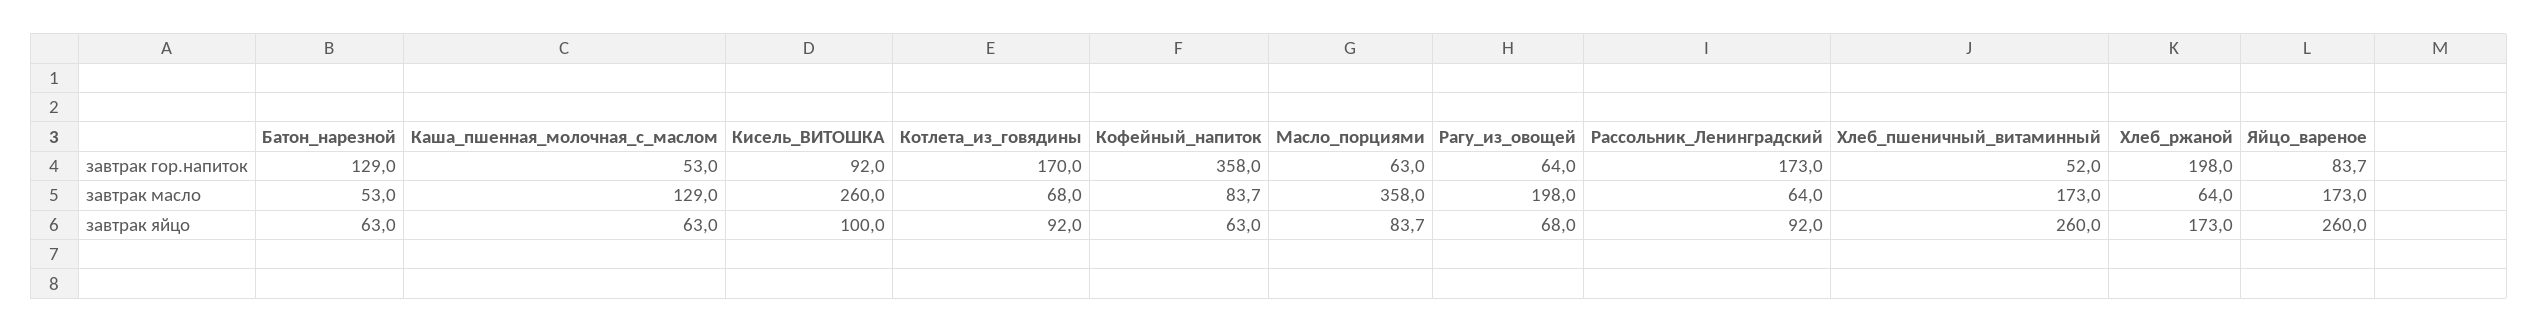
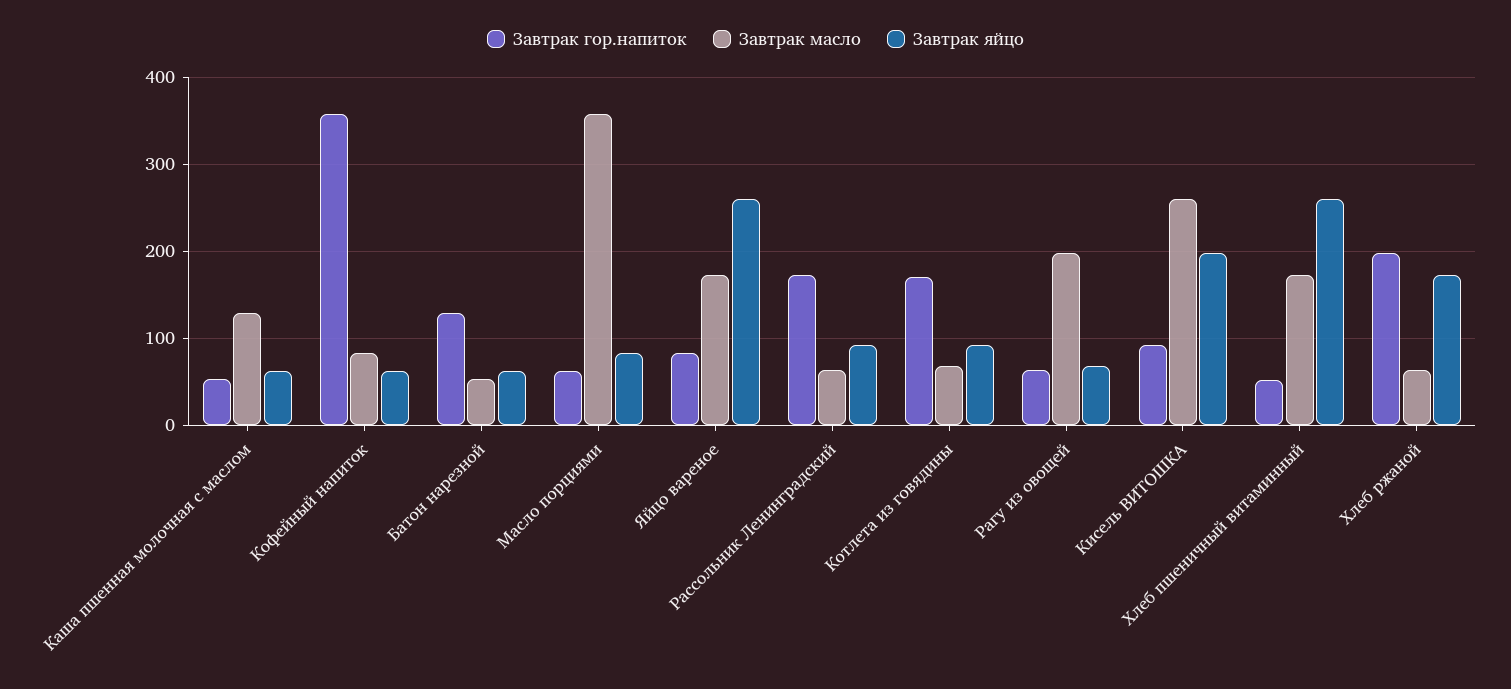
завтрак яйцо, Кисель_ВИТОШКА: 100 -> 200

